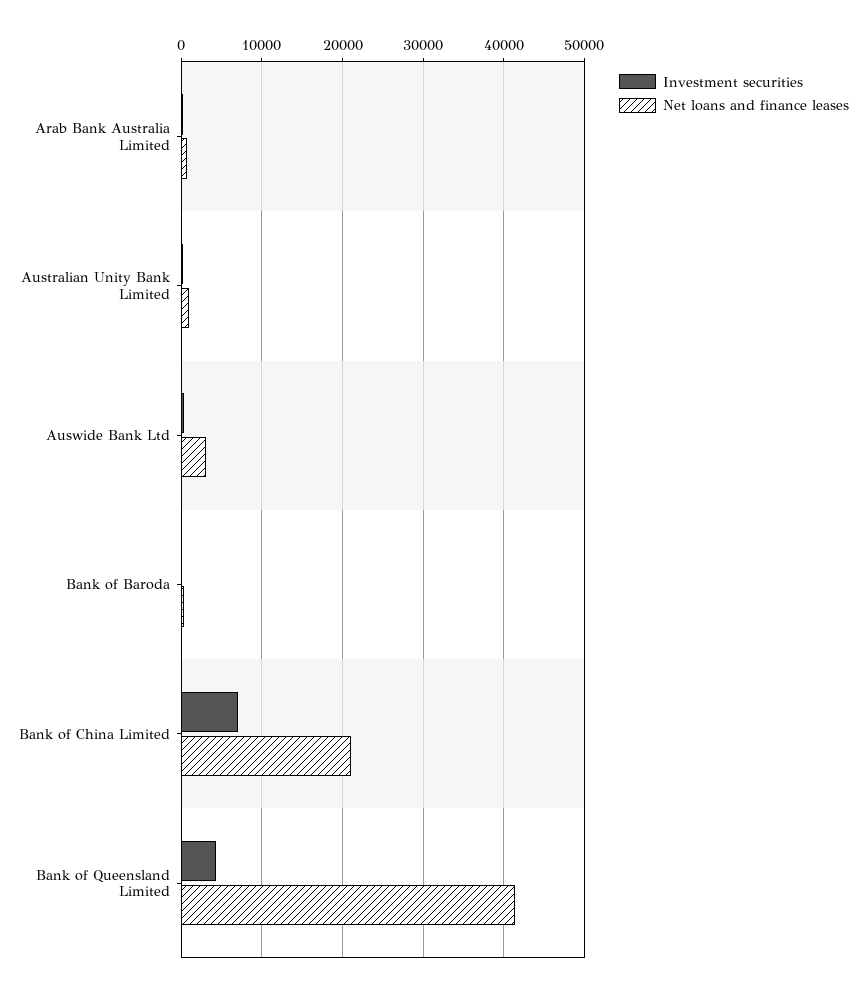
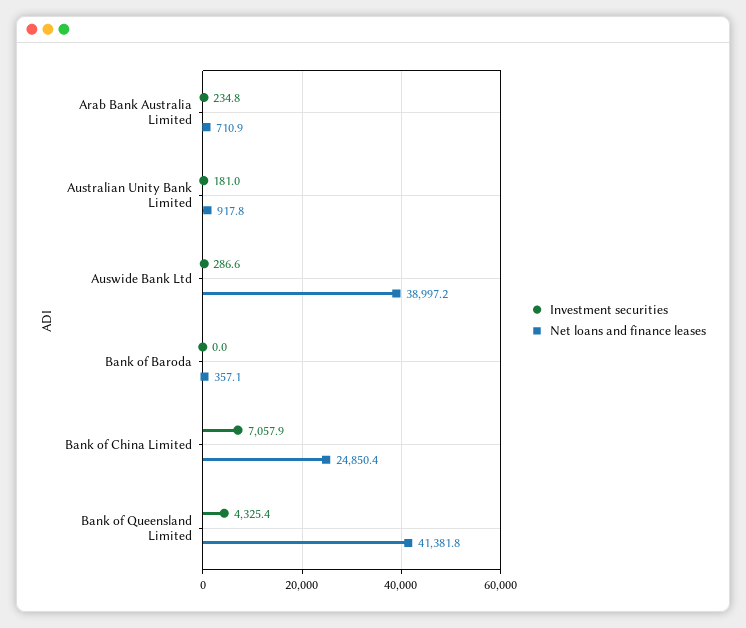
Net loans and finance leases, Auswide Bank Ltd: 3000 -> 38997.2
Net loans and finance leases, Bank of China Limited: 21000 -> 24850.4

